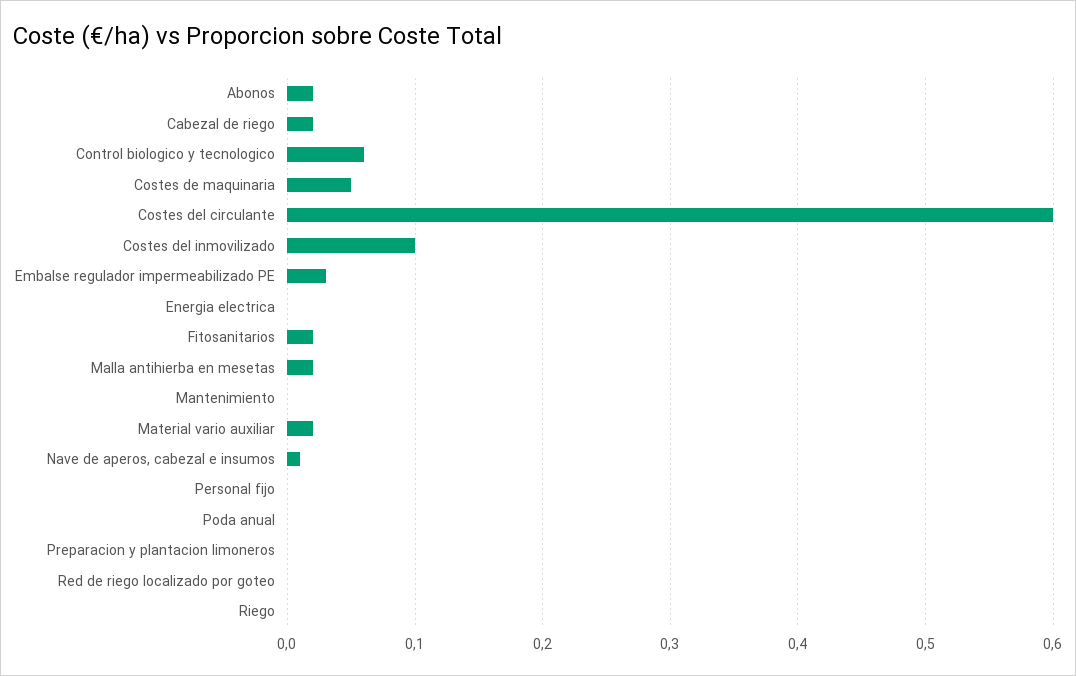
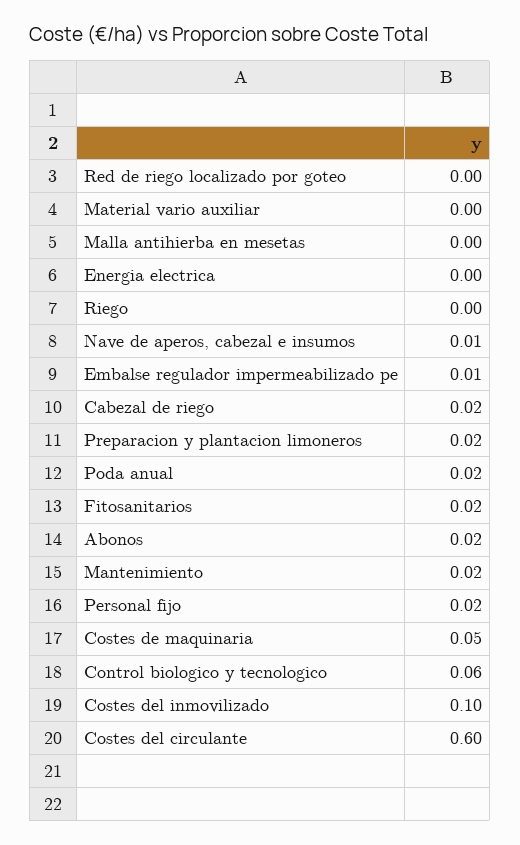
Embalse regulador impermeabilizado PE: 0.03 -> 0.01
Malla antihierba en mesetas: 0.02 -> 0
Mantenimiento: 0 -> 0.02
Material vario auxiliar: 0.02 -> 0
Personal fijo: 0 -> 0.02
Poda anual: 0 -> 0.02
Preparacion y plantacion limoneros: 0 -> 0.02

